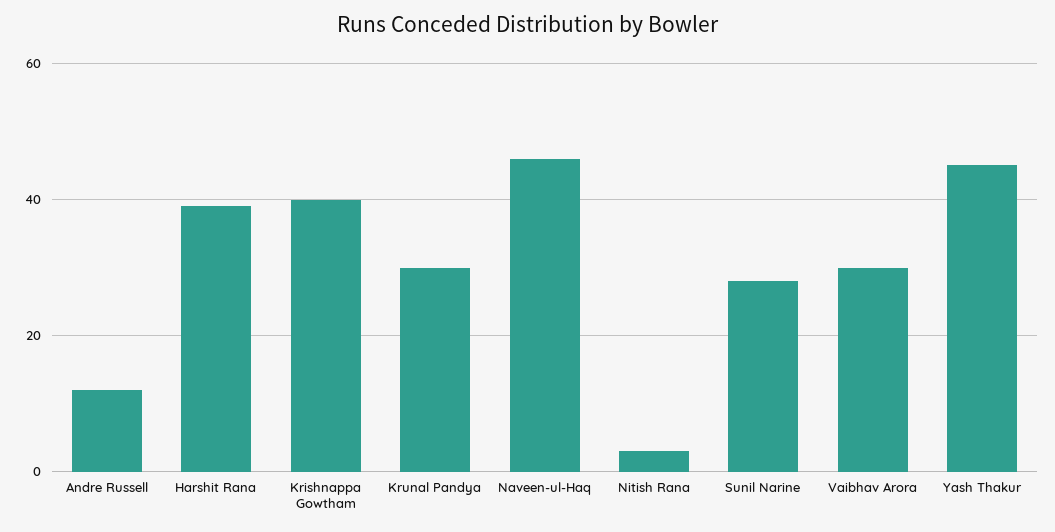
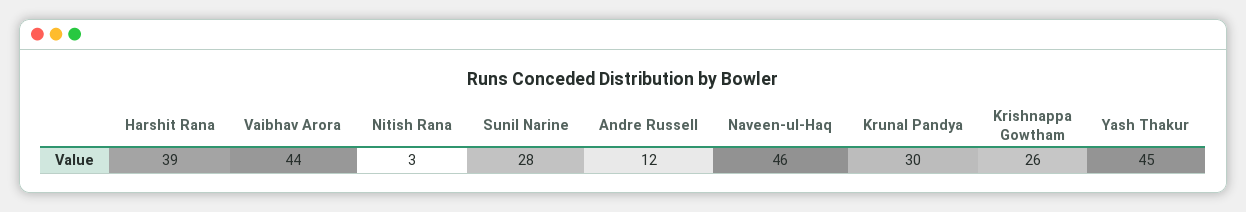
Krishnappa Gowtham: 40 -> 26
Vaibhav Arora: 30 -> 44

